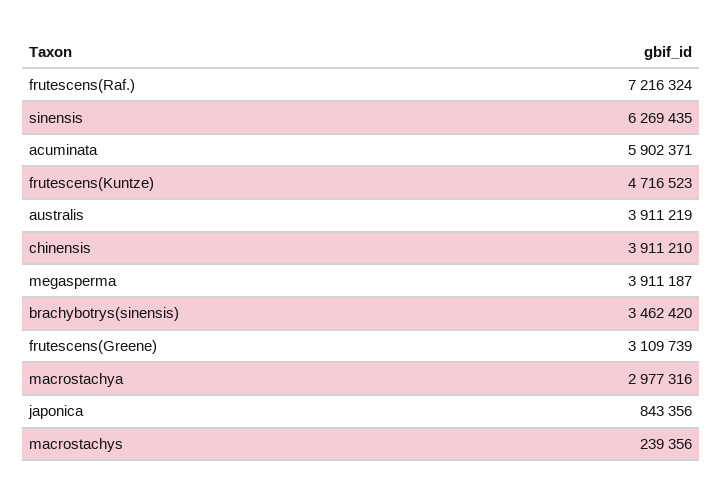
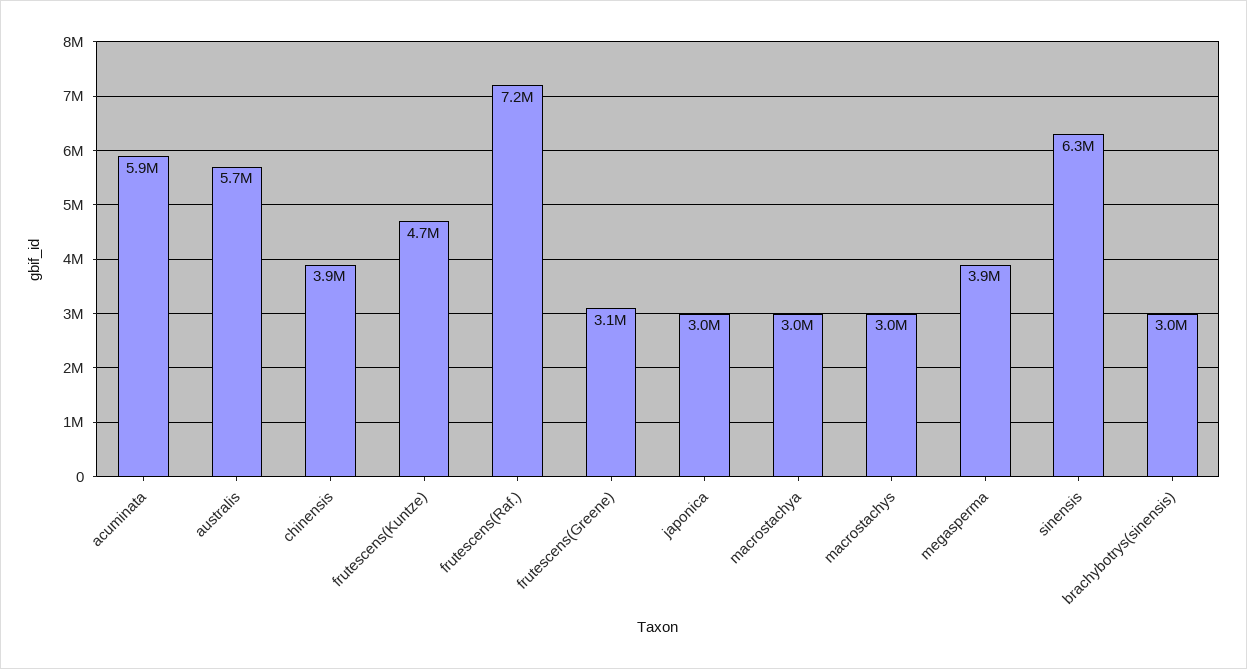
australis: 3911219 -> 5700000
brachybotrys(sinensis): 3462420 -> 3000000
japonica: 843356 -> 3000000
macrostachys: 239356 -> 3000000

